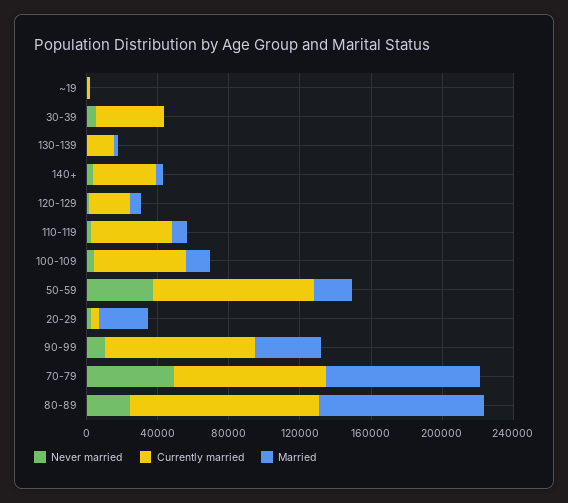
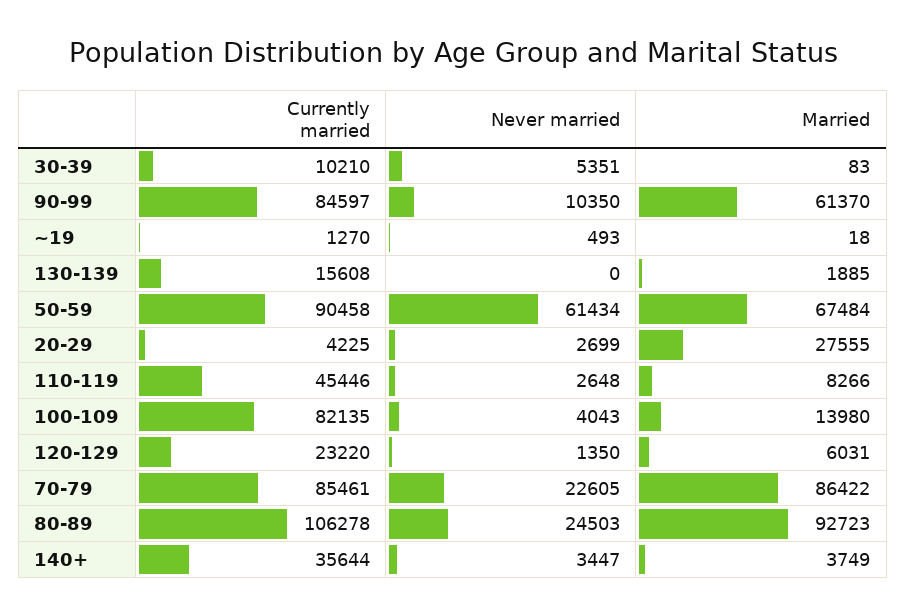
Currently married, 30-39: 40000 -> 10210
Currently married, 100-109: 50000 -> 82135
Never married, 50-59: 40000 -> 61434
Married, 50-59: 20000 -> 67484
Married, 90-99: 40000 -> 61370
Never married, 70-79: 50000 -> 22605

